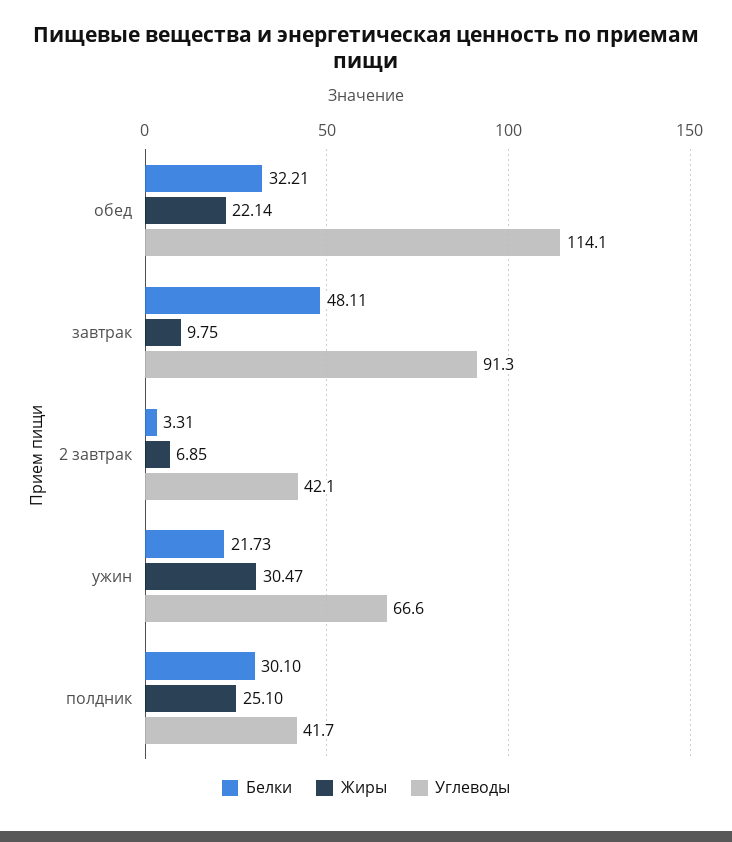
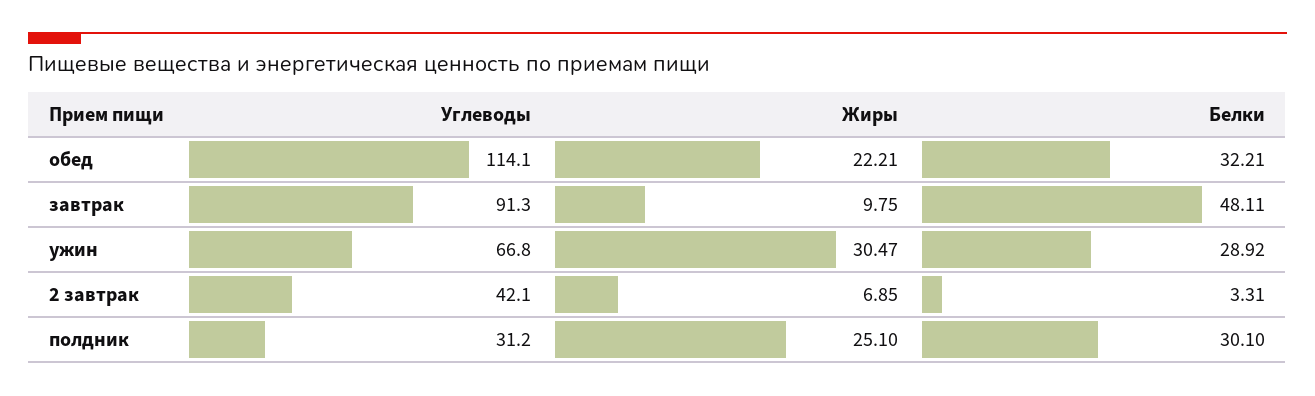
Жиры, обед: 22.14 -> 22.21
Белки, ужин: 21.73 -> 28.92
Углеводы, ужин: 66.6 -> 66.8
Углеводы, полдник: 41.7 -> 31.2

